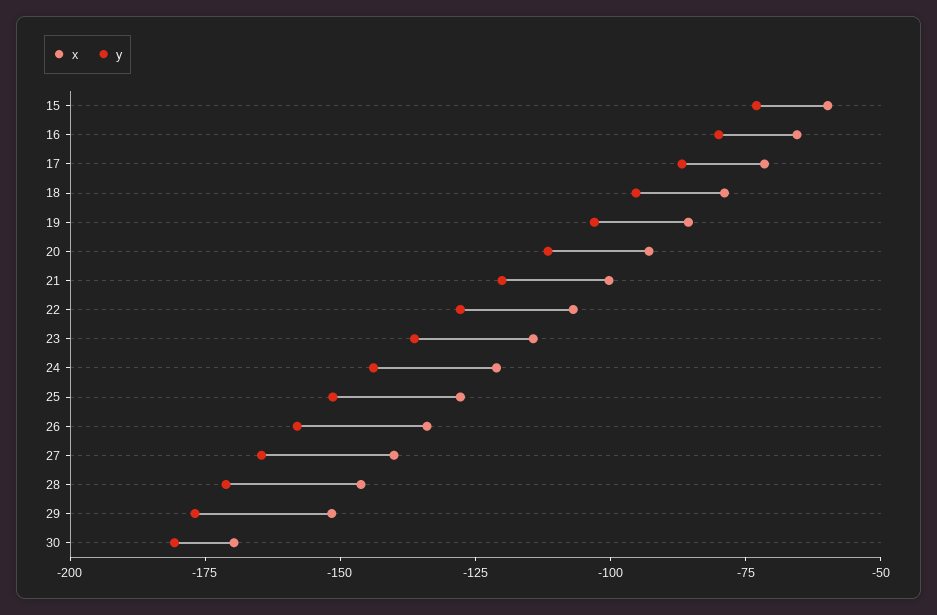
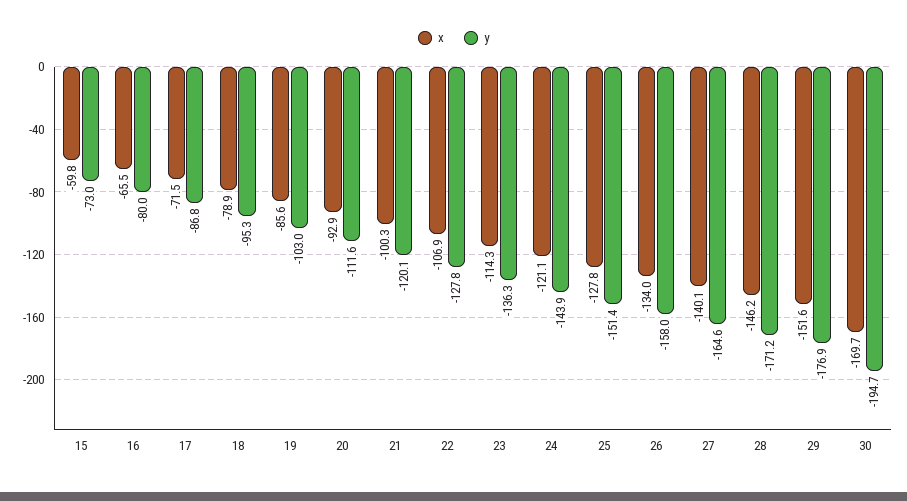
y, 30: -180 -> -194.7

